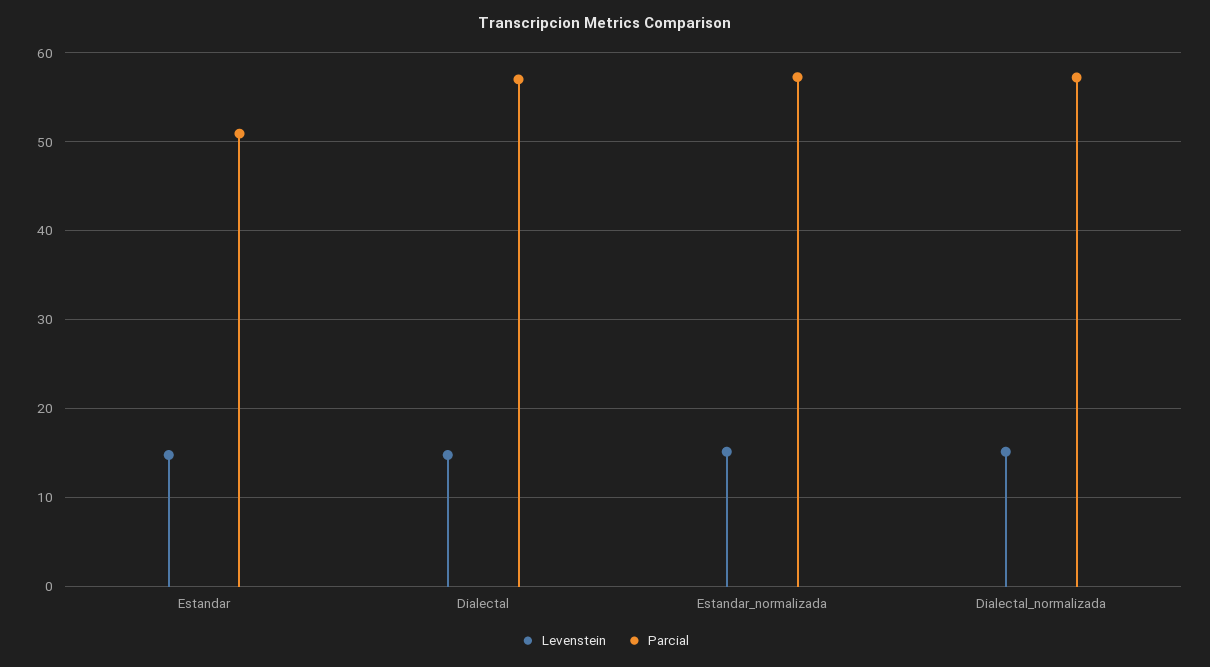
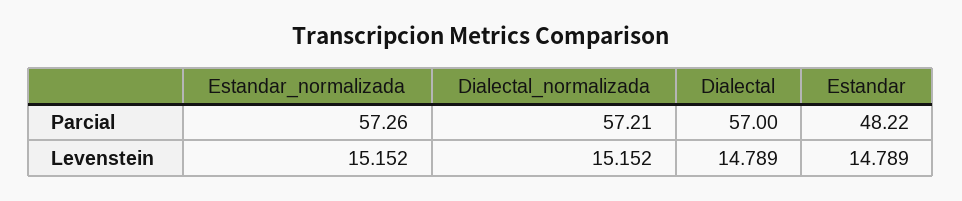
Parcial, Estandar: 51 -> 48.22

